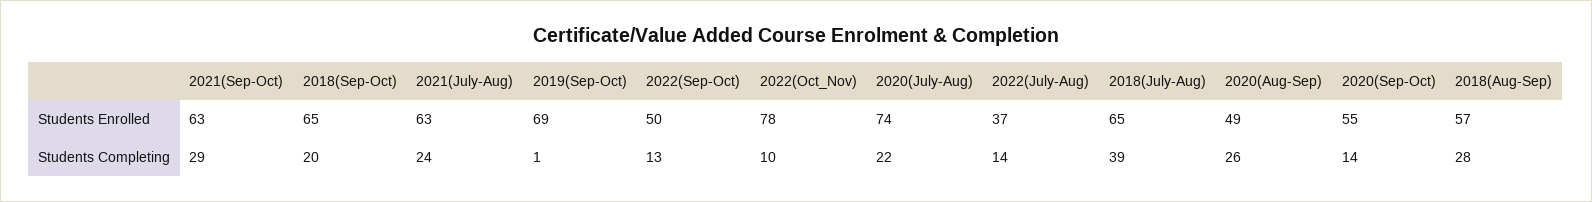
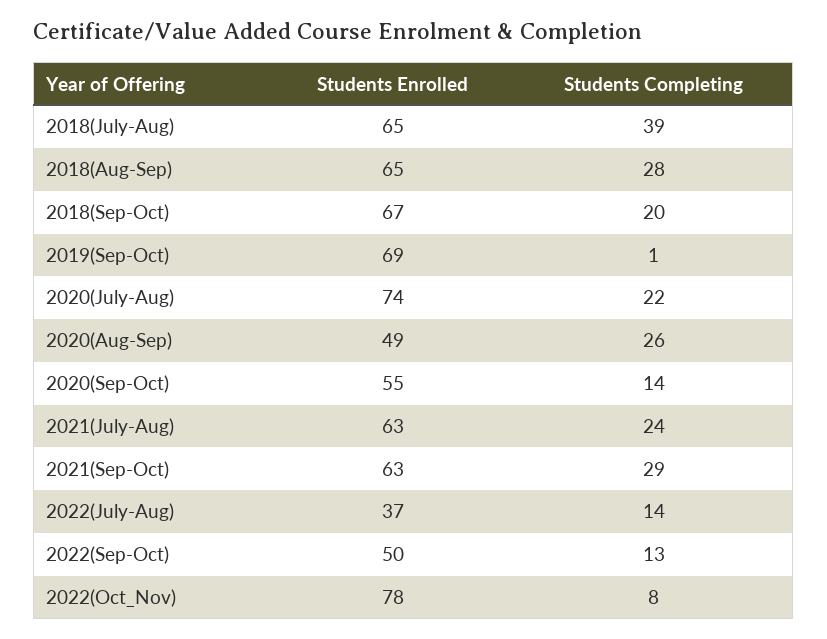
2018(Sep-Oct), Students Enrolled: 65 -> 67
2018(Aug-Sep), Students Enrolled: 57 -> 65
2022(Oct_Nov), Students Completing: 10 -> 8

